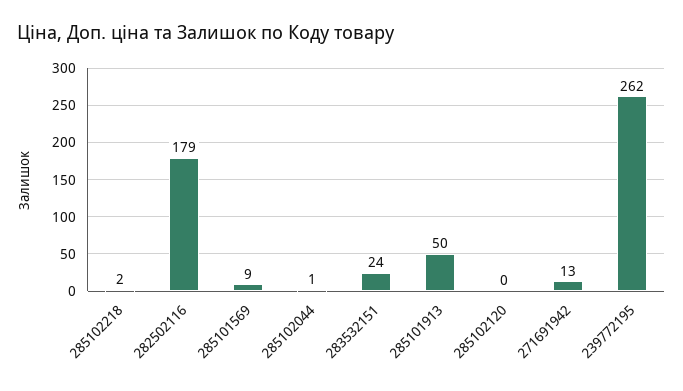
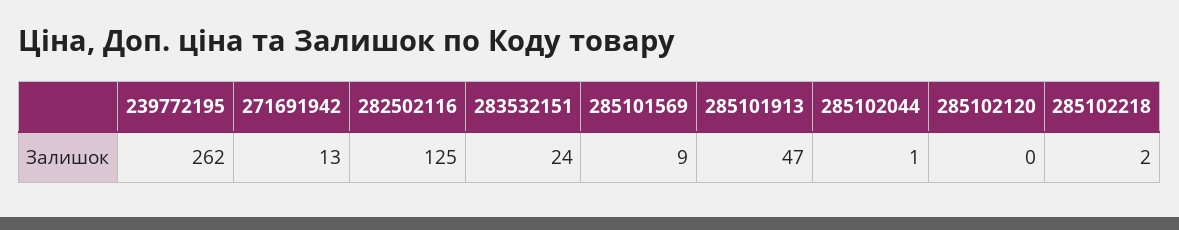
282502116: 179 -> 125
285101913: 50 -> 47

